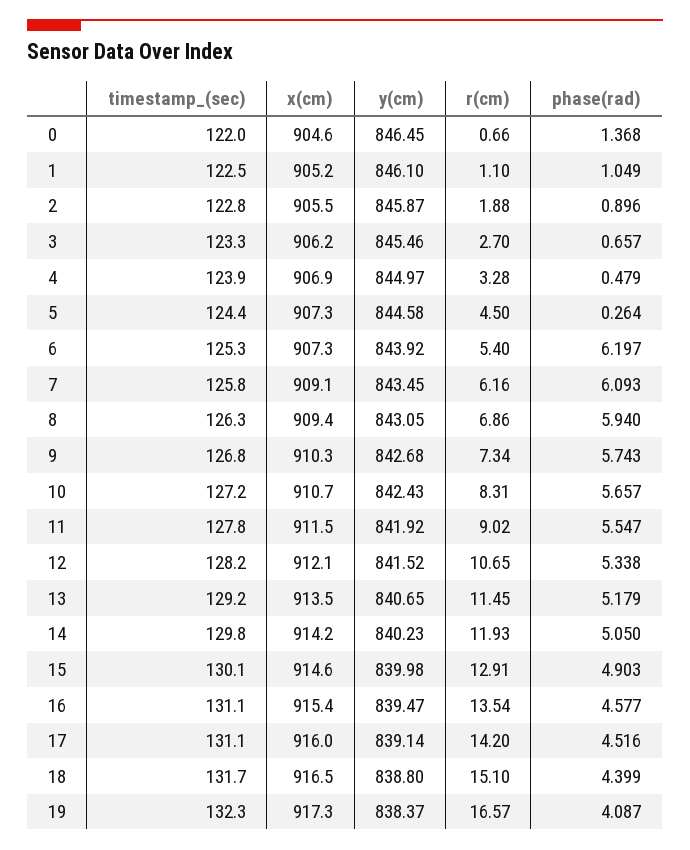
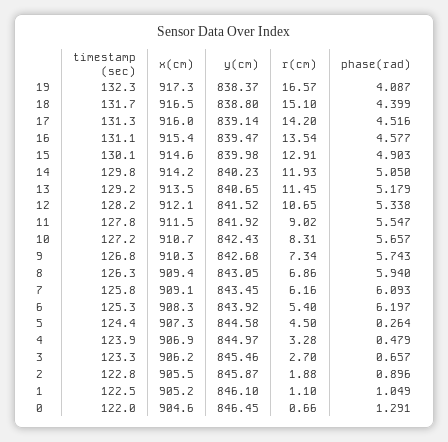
phase(rad), 0: 1.368 -> 1.291
x(cm), 6: 907.3 -> 908.3
timestamp_(sec), 17: 131.1 -> 131.3

